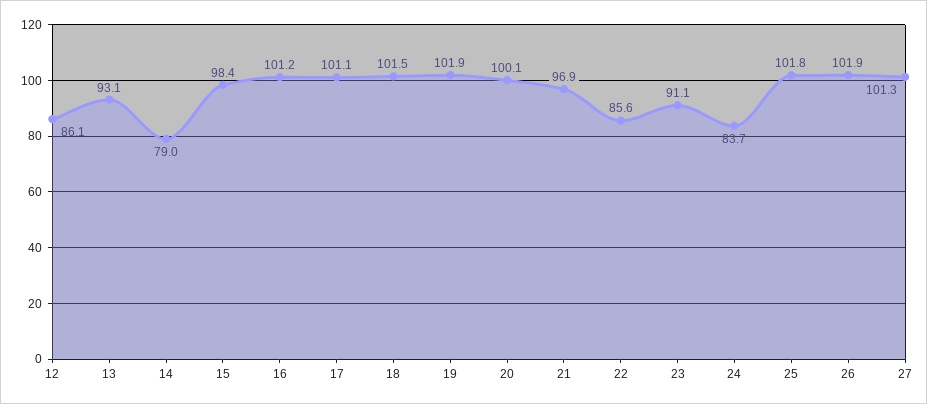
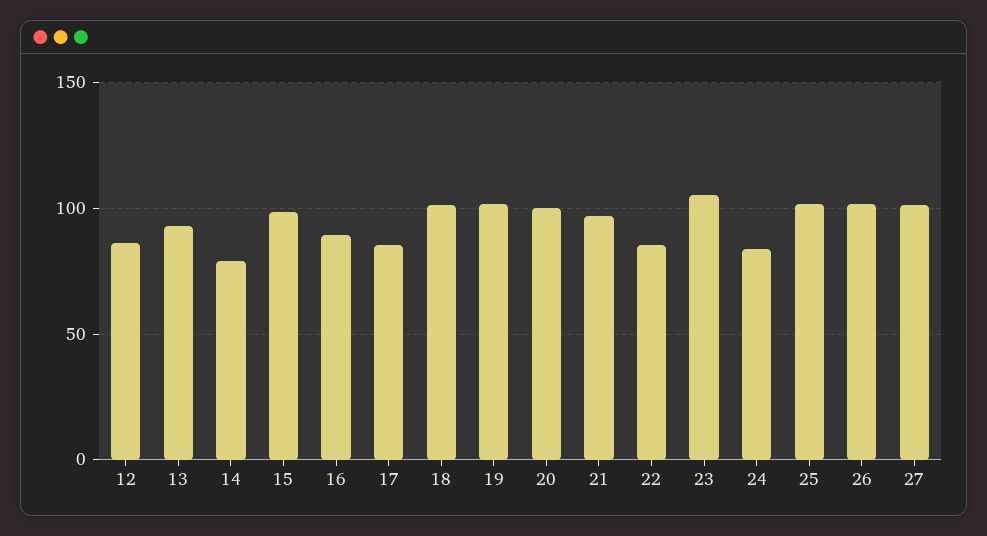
16: 101.2 -> 90
17: 101.1 -> 85
23: 91.1 -> 105

